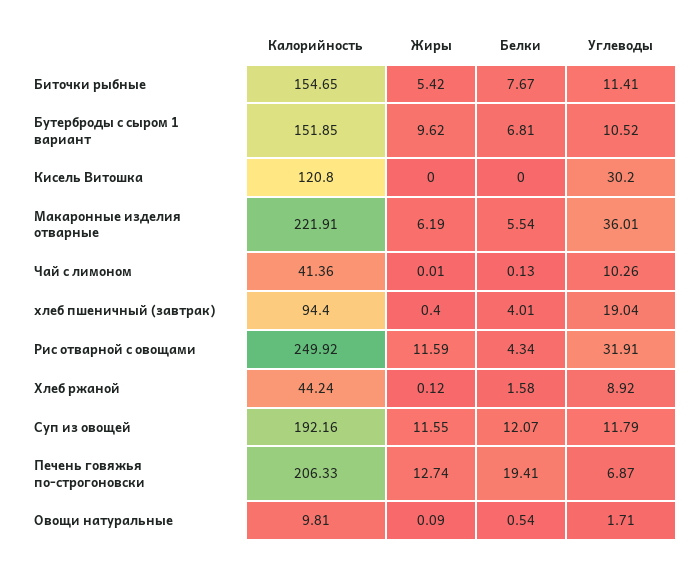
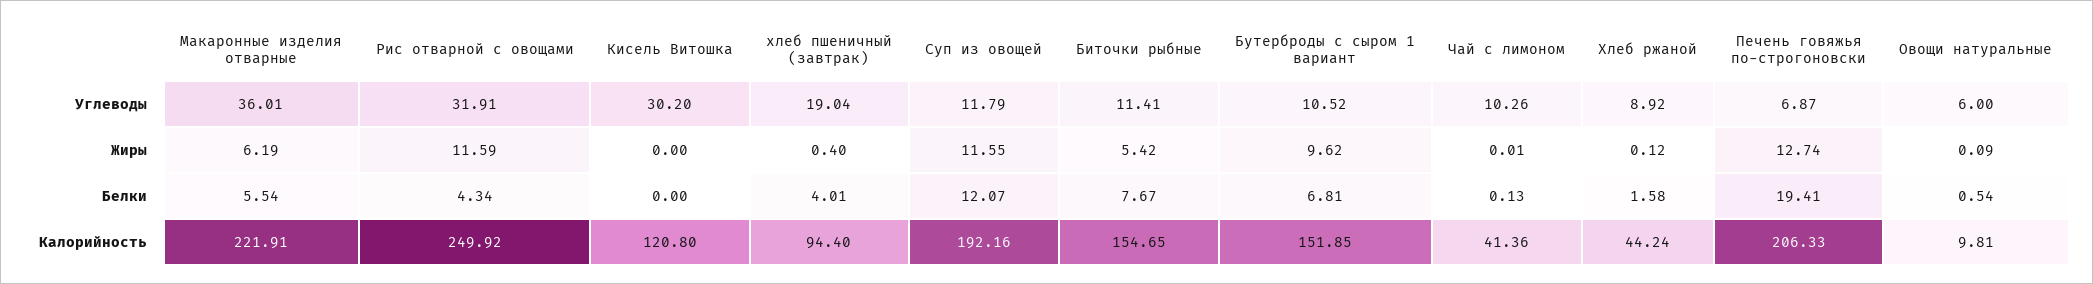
Углеводы, Овощи натуральные: 1.71 -> 6

